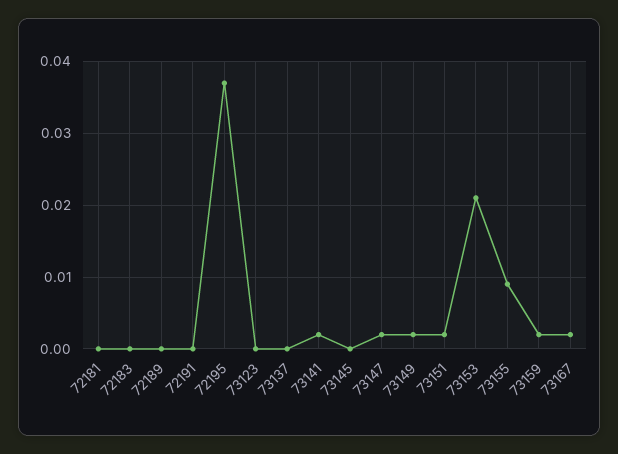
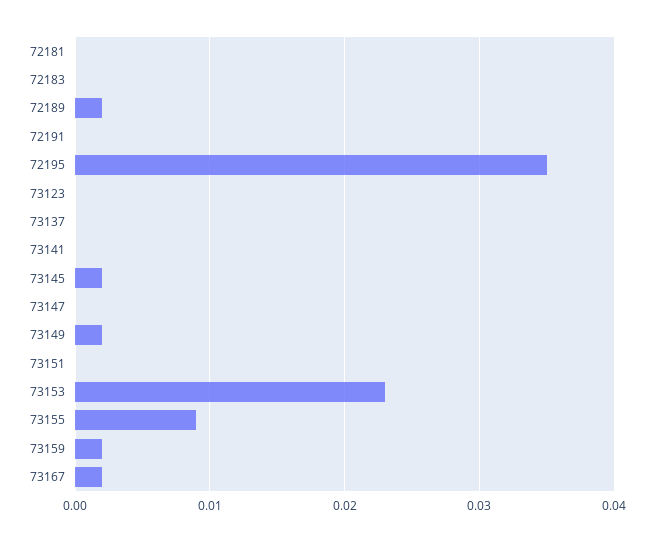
72189: 0 -> 0.002
72195: 0.037 -> 0.035
73141: 0.002 -> 0
73145: 0 -> 0.002
73147: 0.002 -> 0
73151: 0.002 -> 0
73153: 0.021 -> 0.023

